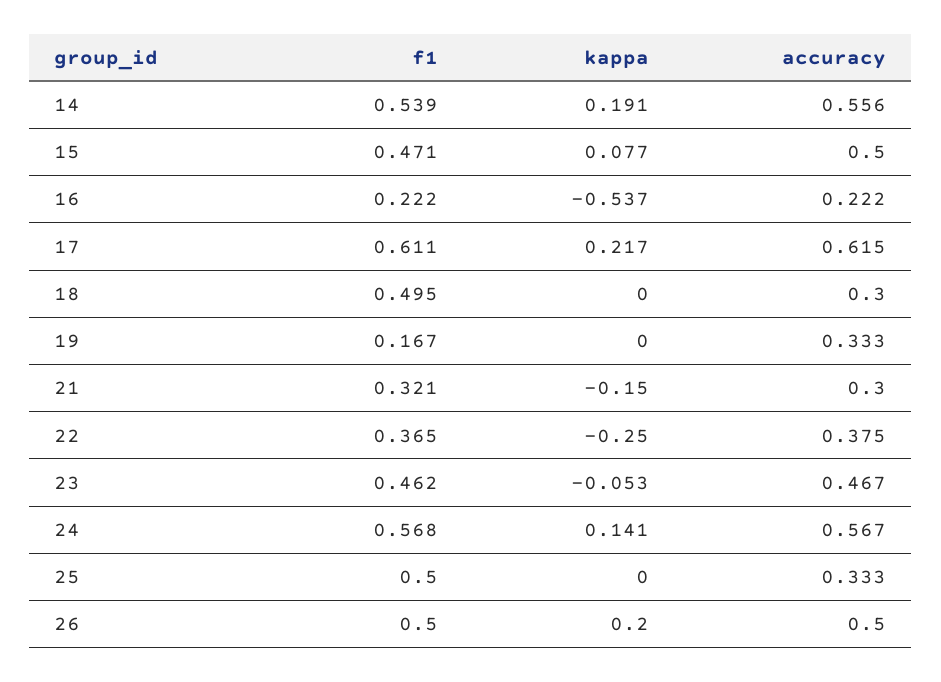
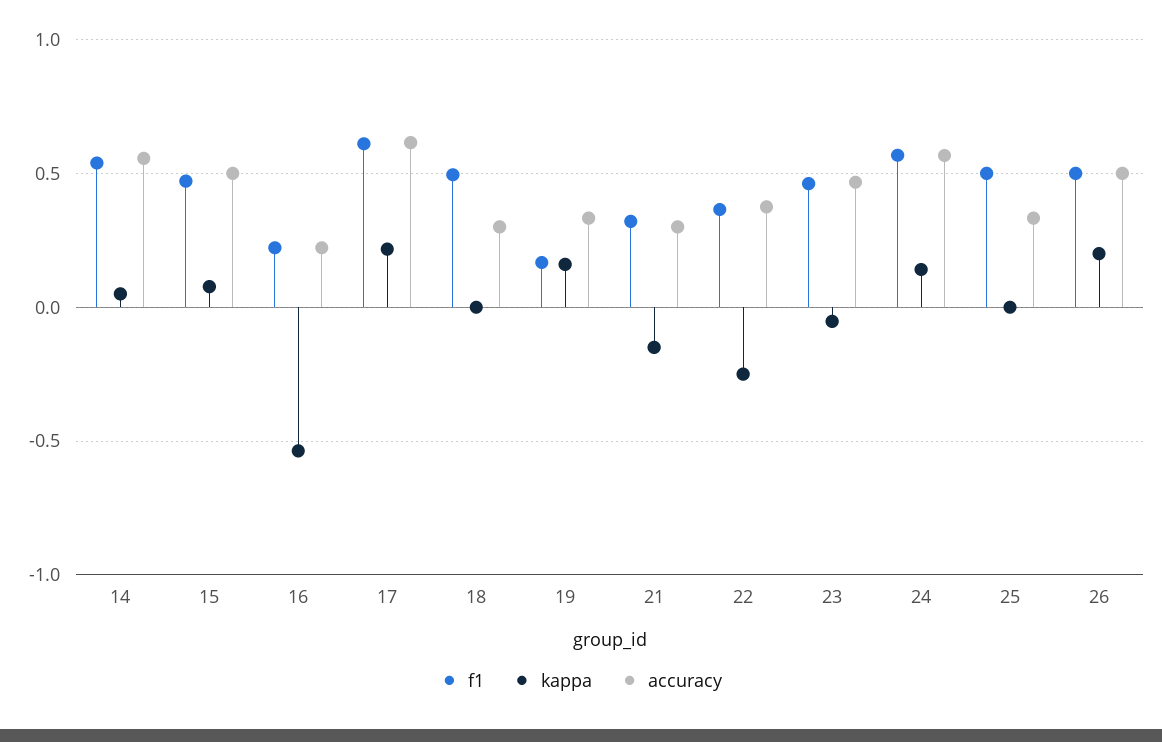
kappa, 14: 0.191 -> 0.05
kappa, 19: 0 -> 0.15

